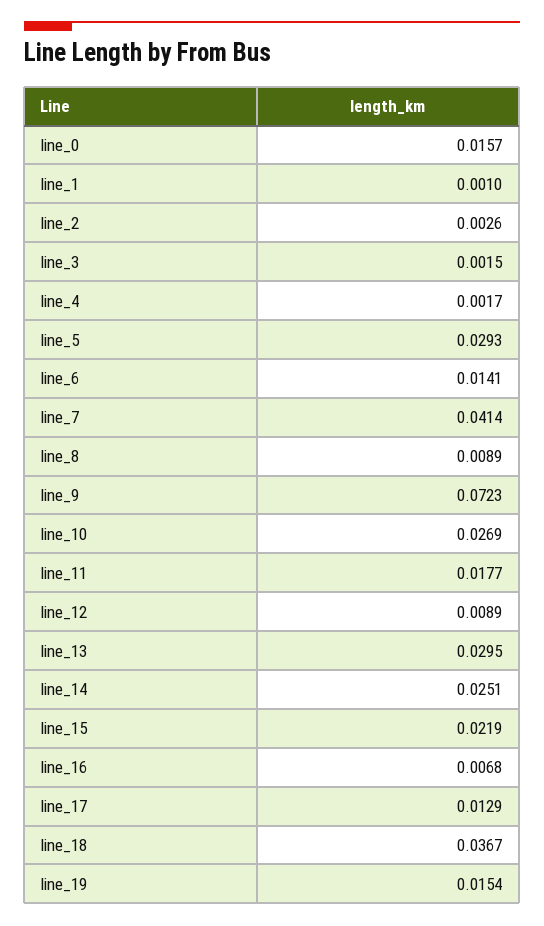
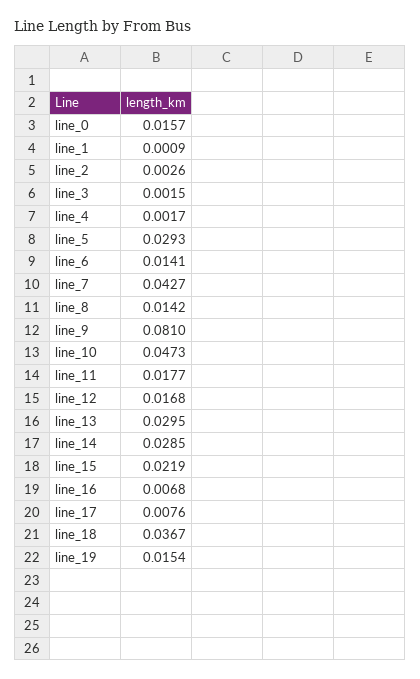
line_1: 0.001 -> 0.0009
line_7: 0.0414 -> 0.0427
line_8: 0.0089 -> 0.0142
line_9: 0.0723 -> 0.081
line_10: 0.0269 -> 0.0473
line_12: 0.0089 -> 0.0168
line_14: 0.0251 -> 0.0285
line_17: 0.0129 -> 0.0076

